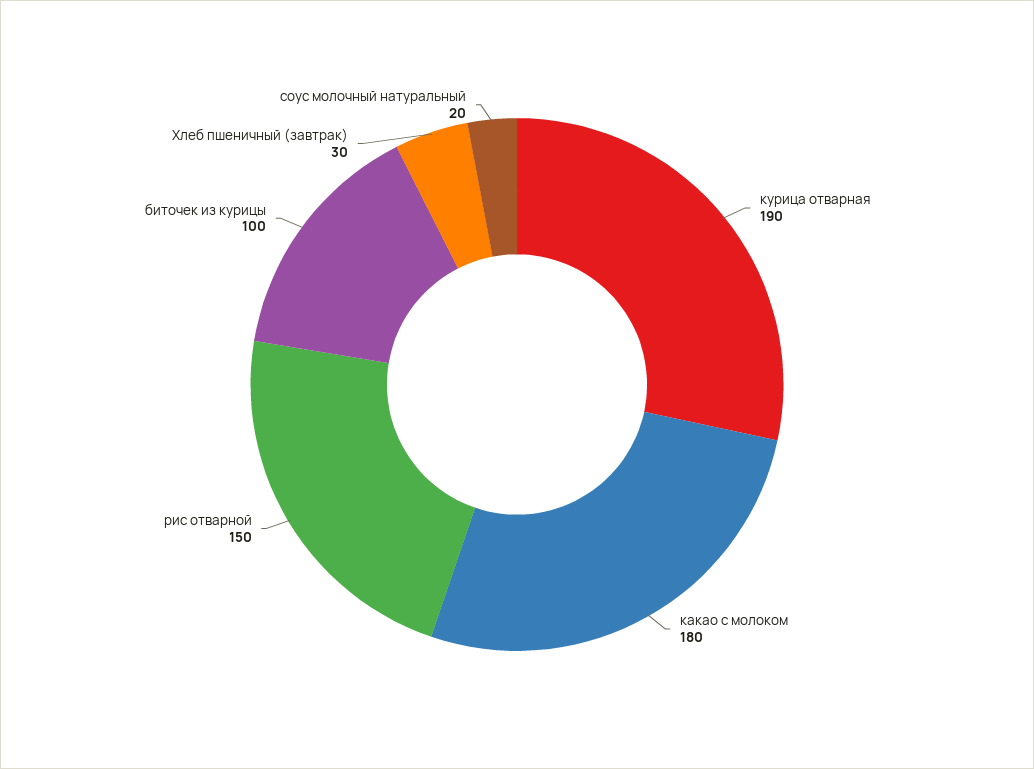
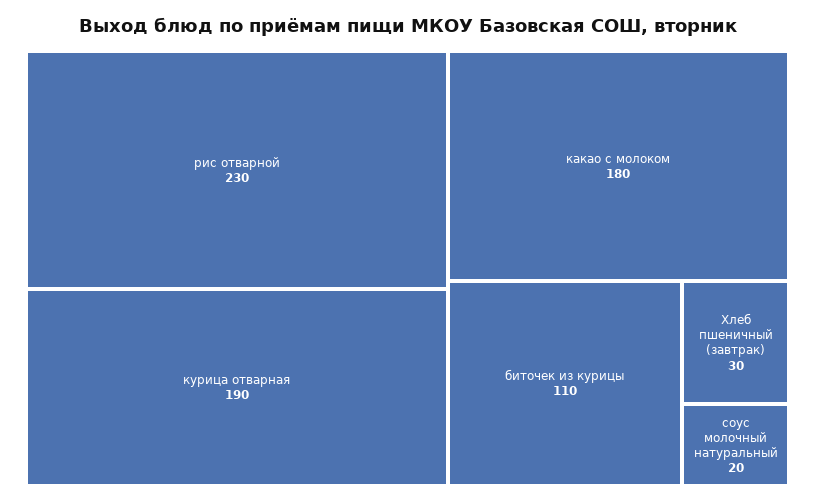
рис отварной: 150 -> 230
биточек из курицы: 100 -> 110

